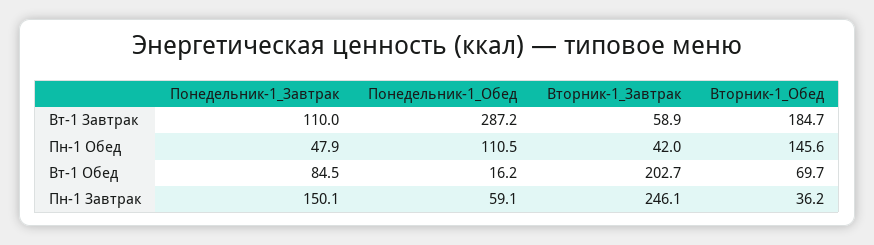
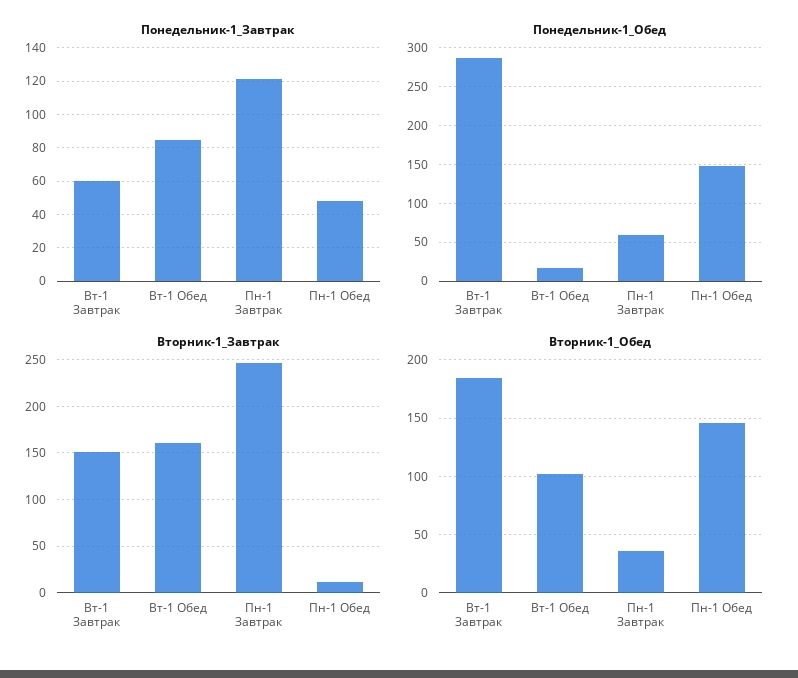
Понедельник-1_Завтрак, Вт-1 Завтрак: 110 -> 60
Вторник-1_Завтрак, Вт-1 Завтрак: 58.9 -> 150
Понедельник-1_Обед, Пн-1 Обед: 110.5 -> 150
Вторник-1_Завтрак, Пн-1 Обед: 42 -> 10
Вторник-1_Завтрак, Вт-1 Обед: 202.7 -> 160
Вторник-1_Обед, Вт-1 Обед: 69.7 -> 100
Понедельник-1_Завтрак, Пн-1 Завтрак: 150.1 -> 120

